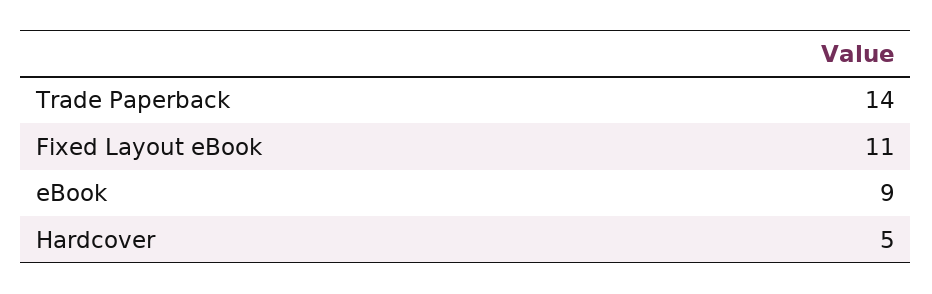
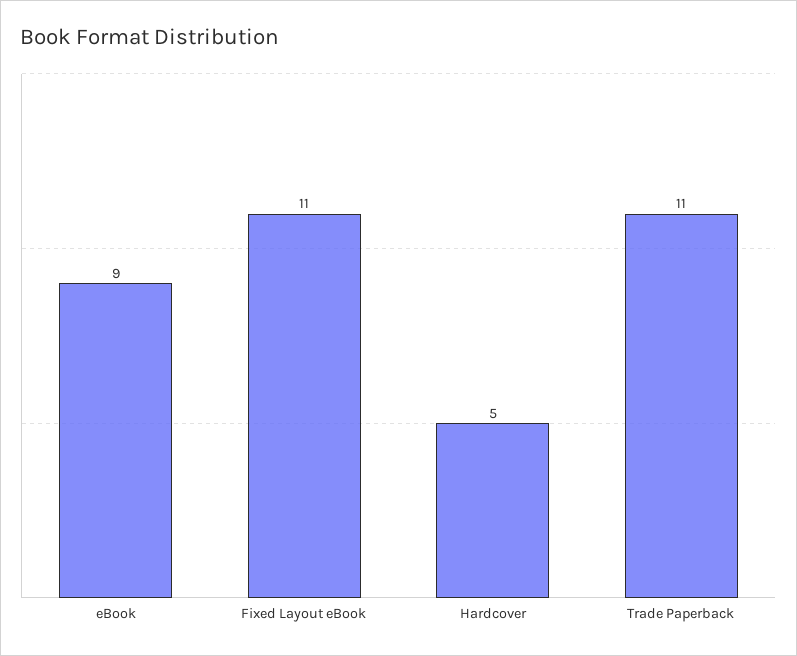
Trade Paperback: 14 -> 11

